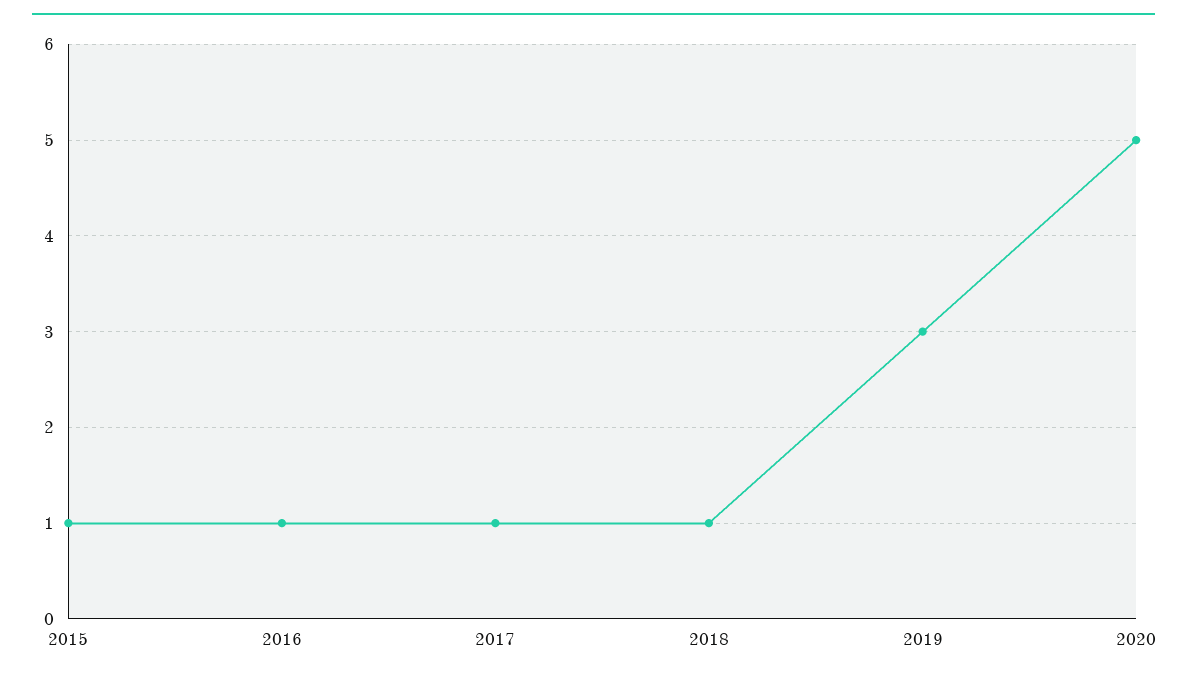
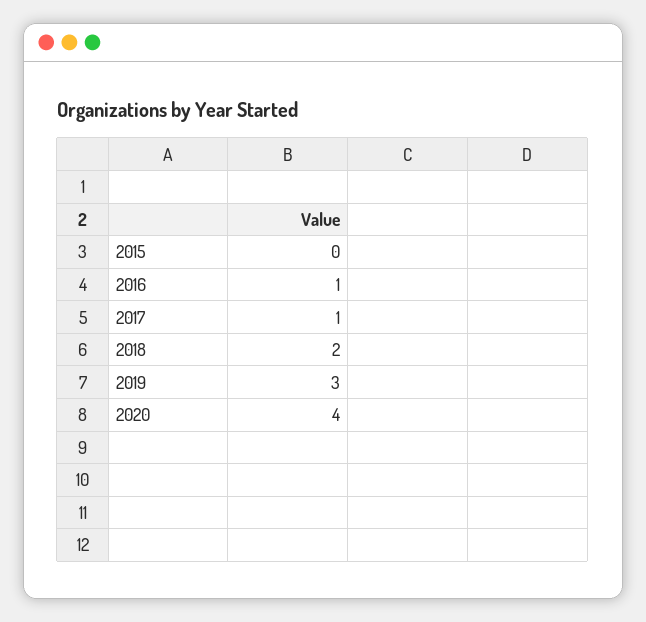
2015: 1 -> 0
2018: 1 -> 2
2020: 5 -> 4

